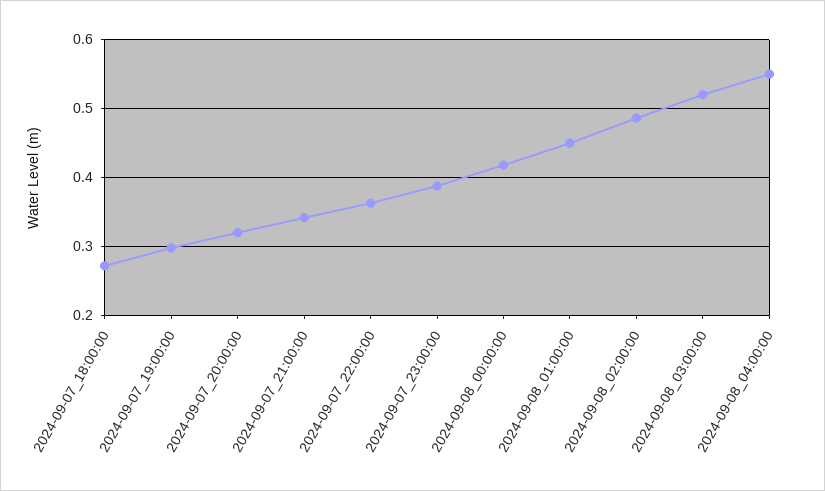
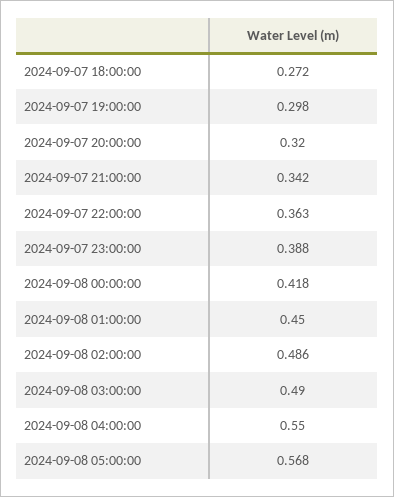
2024-09-08_03:00:00: 0.52 -> 0.49
2024-09-08 05:00:00: none -> 0.568

